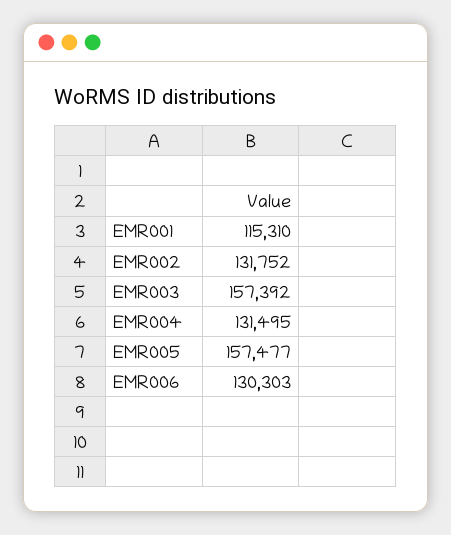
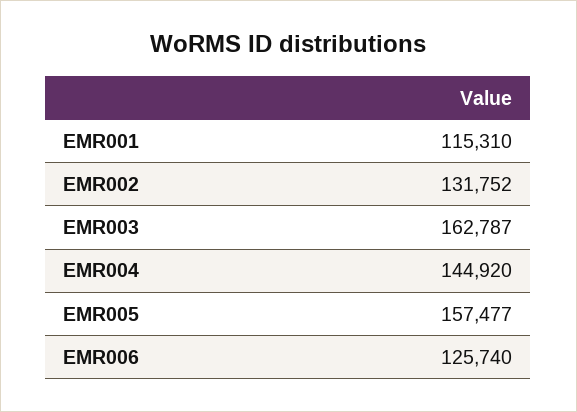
EMR003: 157392 -> 162787
EMR004: 131495 -> 144920
EMR006: 130303 -> 125740

